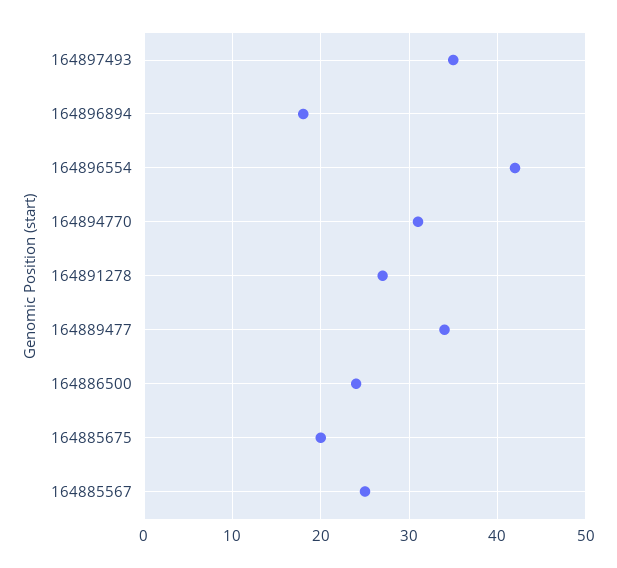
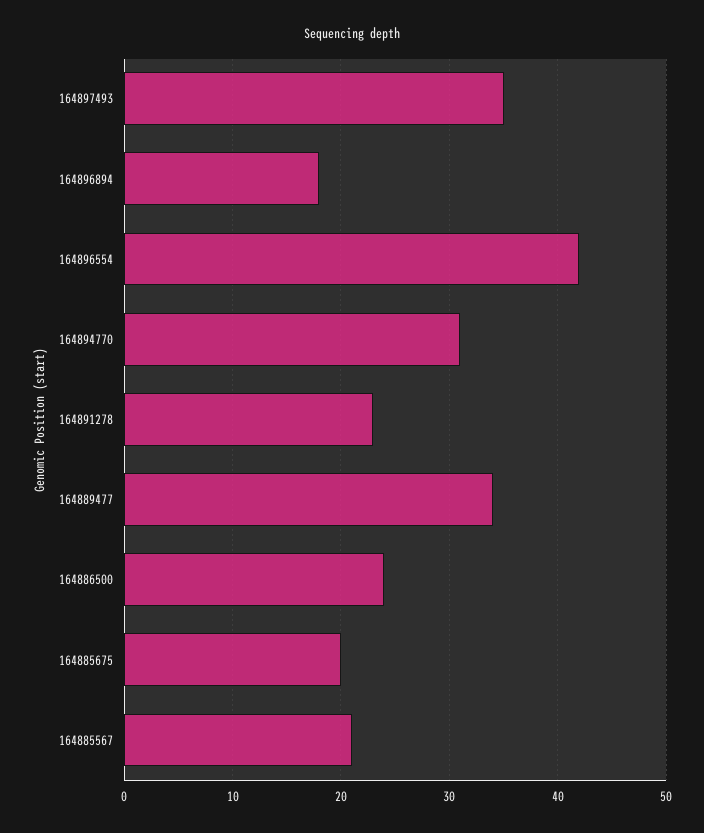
164891278: 27 -> 23
164885567: 25 -> 21

